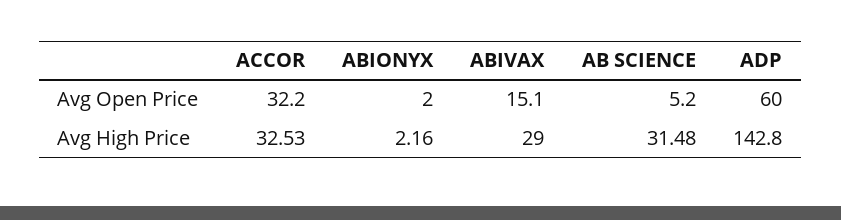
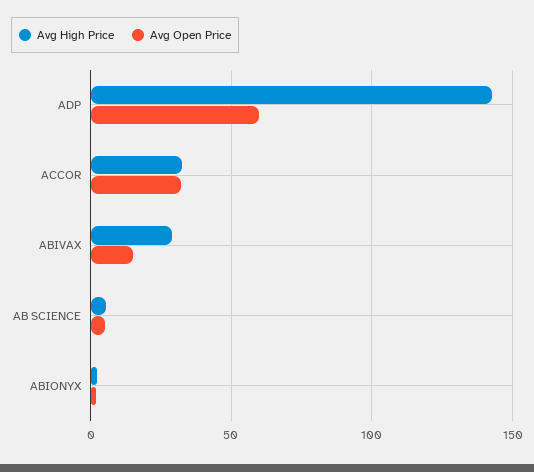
Avg High Price, AB SCIENCE: 31.48 -> 5

